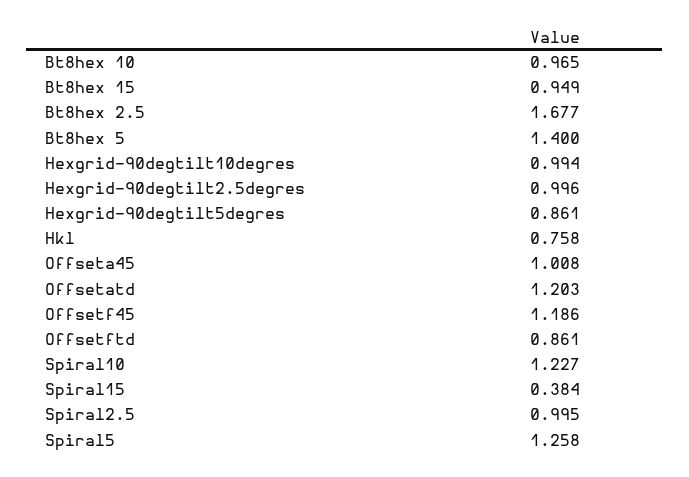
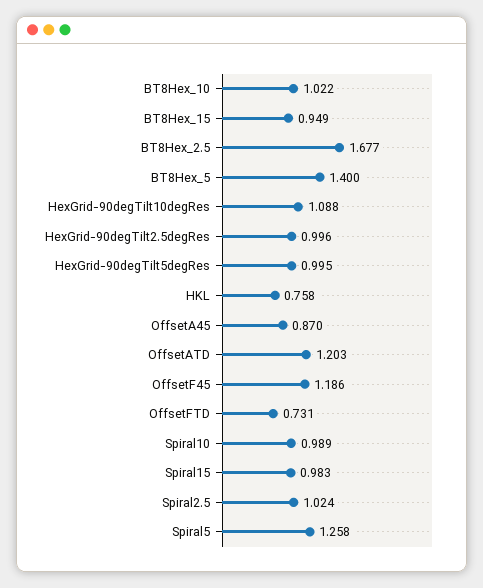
Bt8hex 10: 0.965 -> 1.022
Hexgrid-90degtilt10degres: 0.994 -> 1.088
Hexgrid-90degtilt5degres: 0.861 -> 0.995
Offseta45: 1.008 -> 0.87
Offsetftd: 0.861 -> 0.731
Spiral10: 1.227 -> 0.989
Spiral15: 0.384 -> 0.983
Spiral2.5: 0.995 -> 1.024

